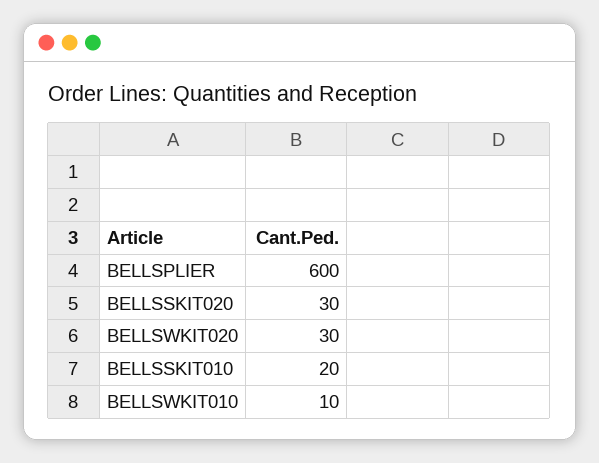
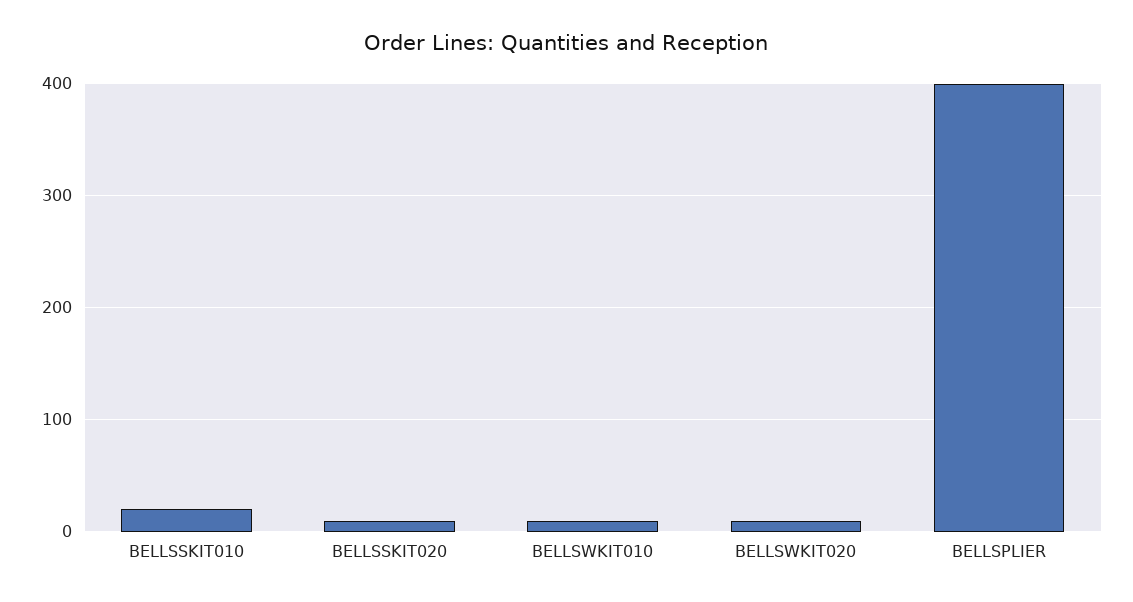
BELLSPLIER: 600 -> 400
BELLSSKIT020: 30 -> 10
BELLSWKIT020: 30 -> 10

